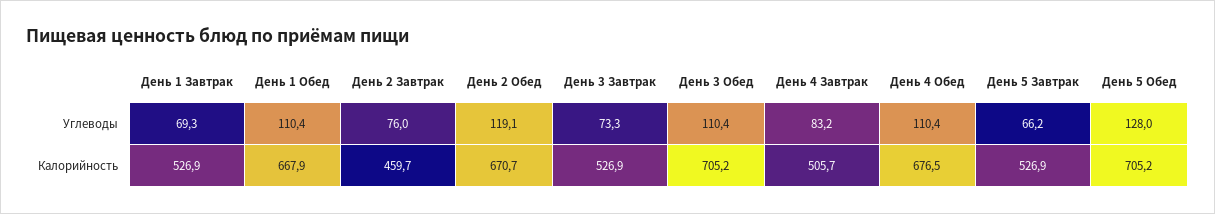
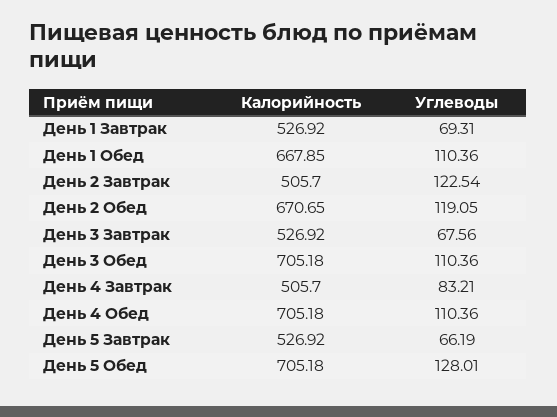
День 2 Завтрак, Углеводы: 76 -> 122.54
День 3 Завтрак, Углеводы: 73.3 -> 67.56
День 2 Завтрак, Калорийность: 459.7 -> 505.7
День 4 Обед, Калорийность: 676.5 -> 705.18

